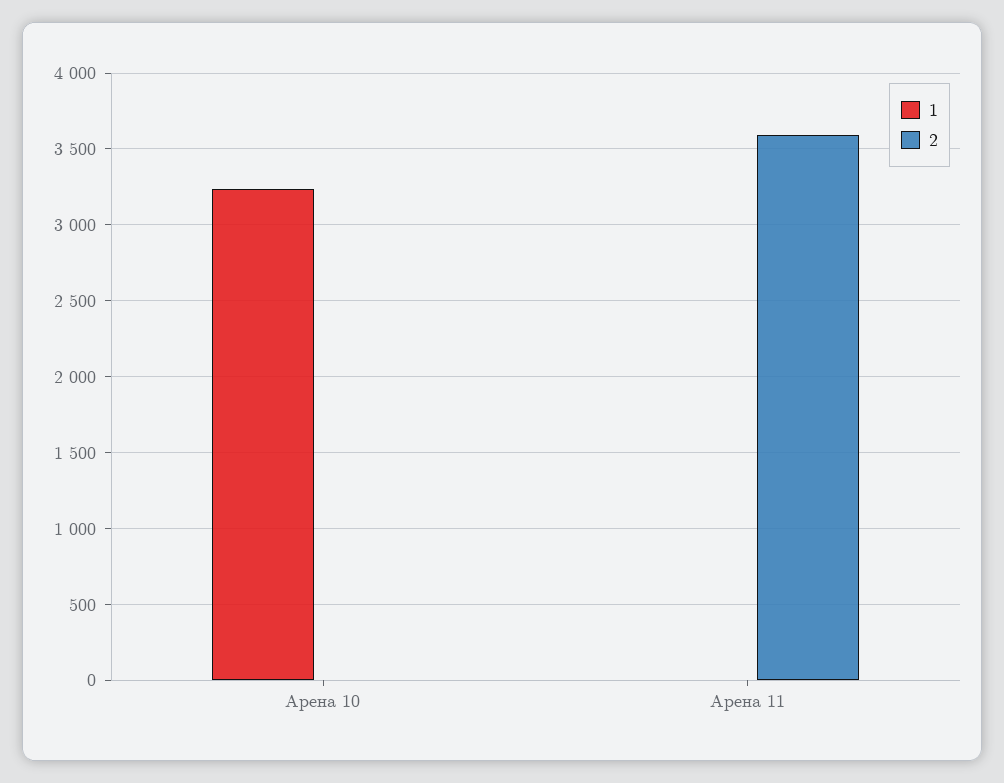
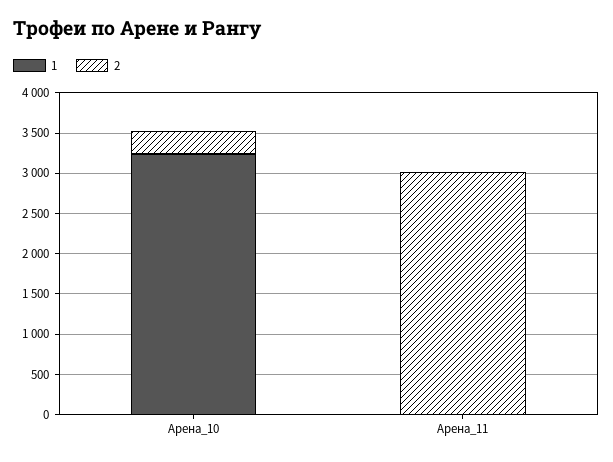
2, Арена 10: 0 -> 300
2, Арена 11: 3600 -> 3000

